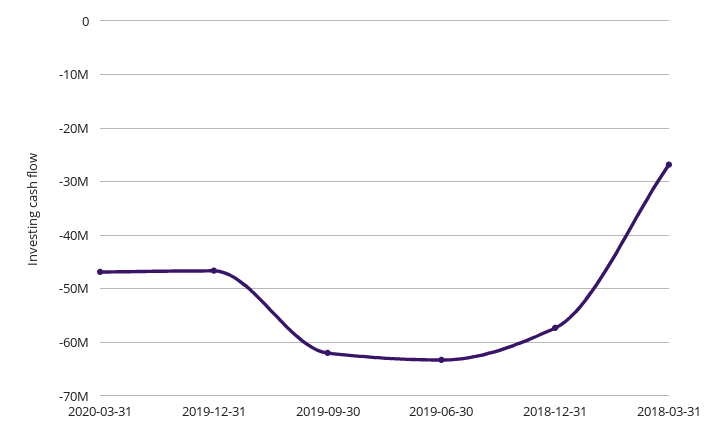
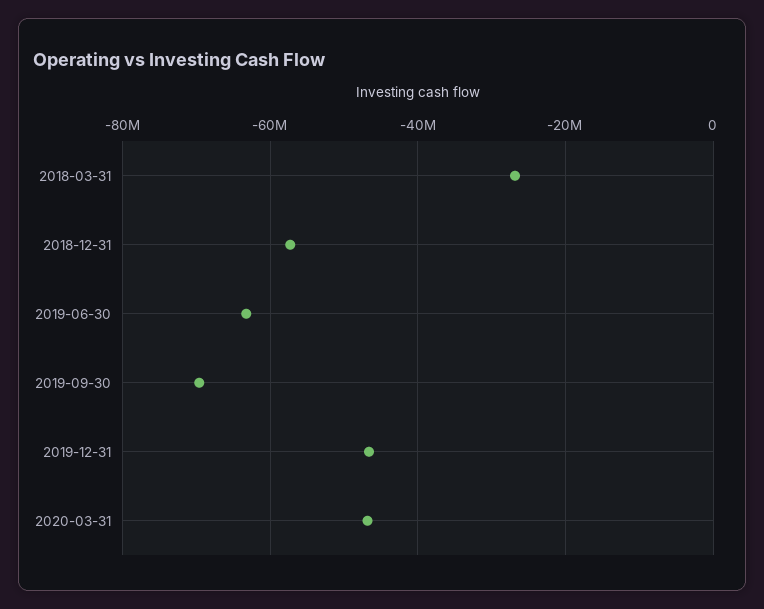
2019-09-30: -62000000 -> -70000000

